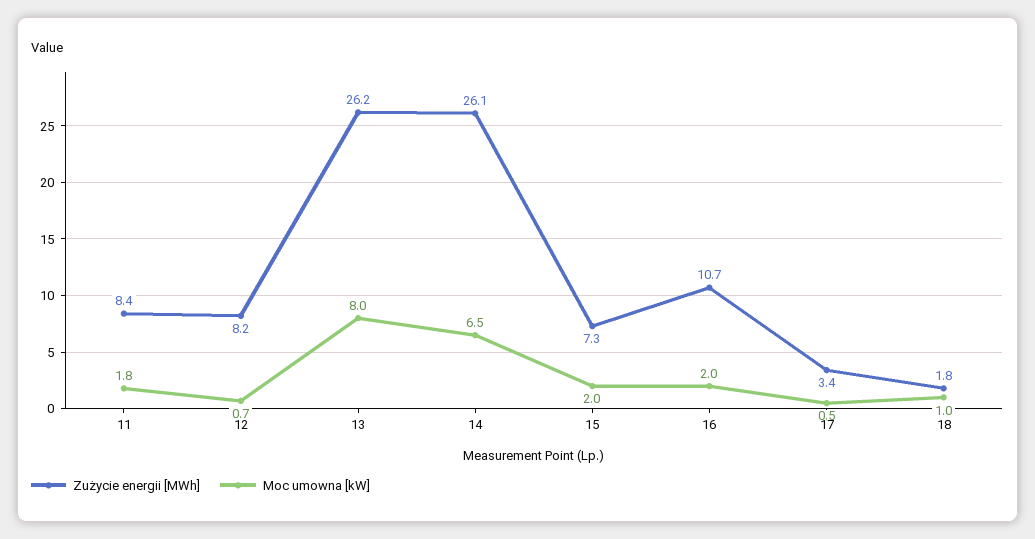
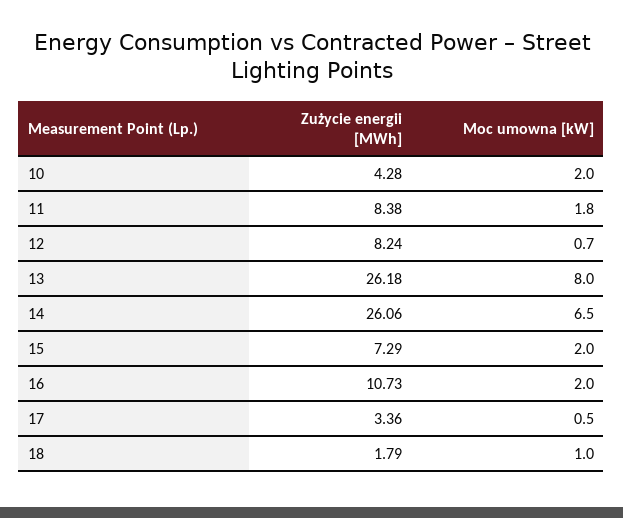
Zużycie energii [MWh], 10: none -> 4.28
Moc umowna [kW], 10: none -> 2

